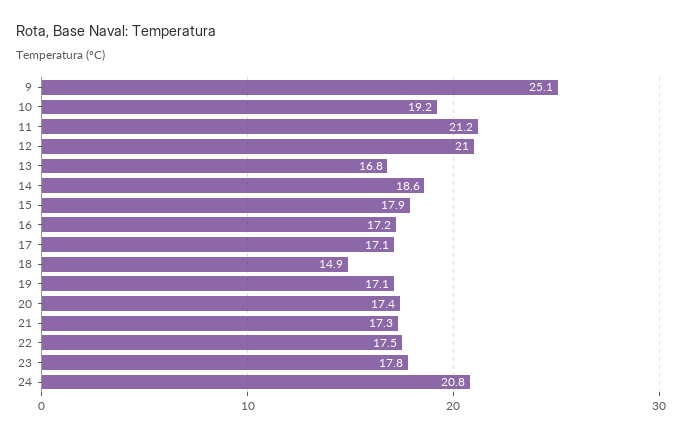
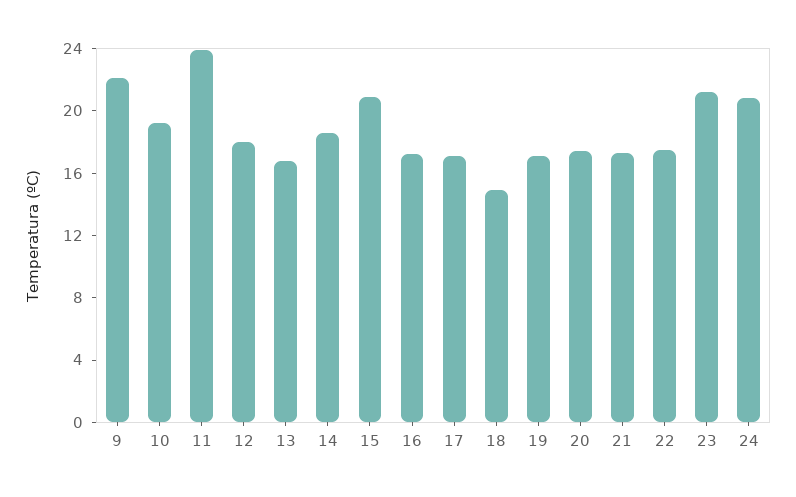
9: 25.1 -> 22
11: 21.2 -> 24
12: 21 -> 18
15: 17.9 -> 21
23: 17.8 -> 21

